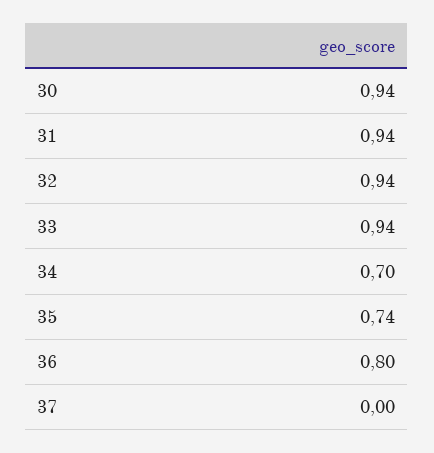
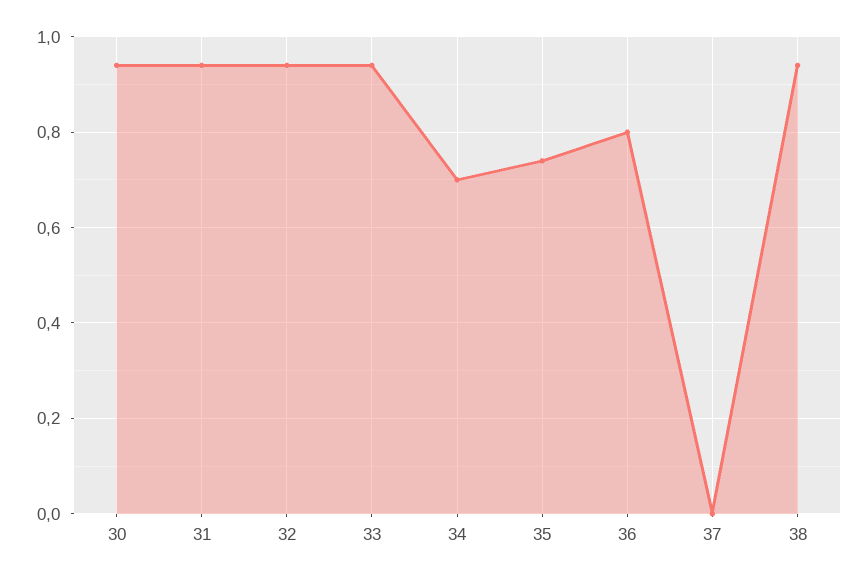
38: none -> 0.95

